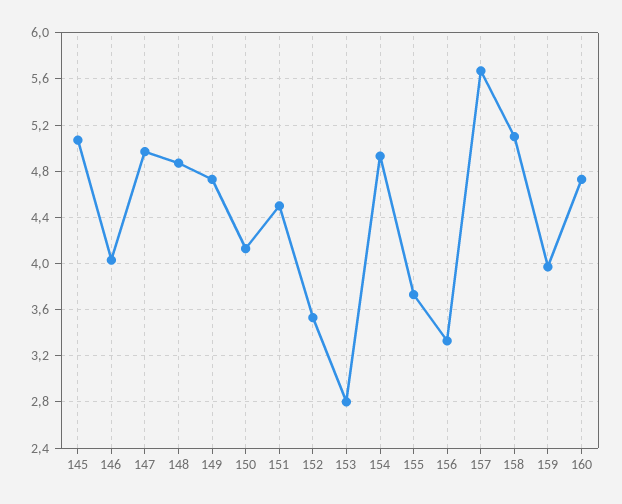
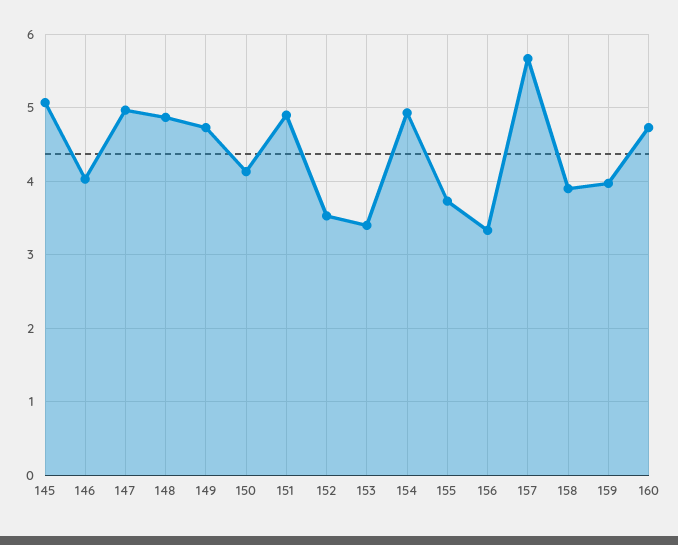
151: 4.5 -> 4.9
153: 2.8 -> 3.4
158: 5.1 -> 3.9

